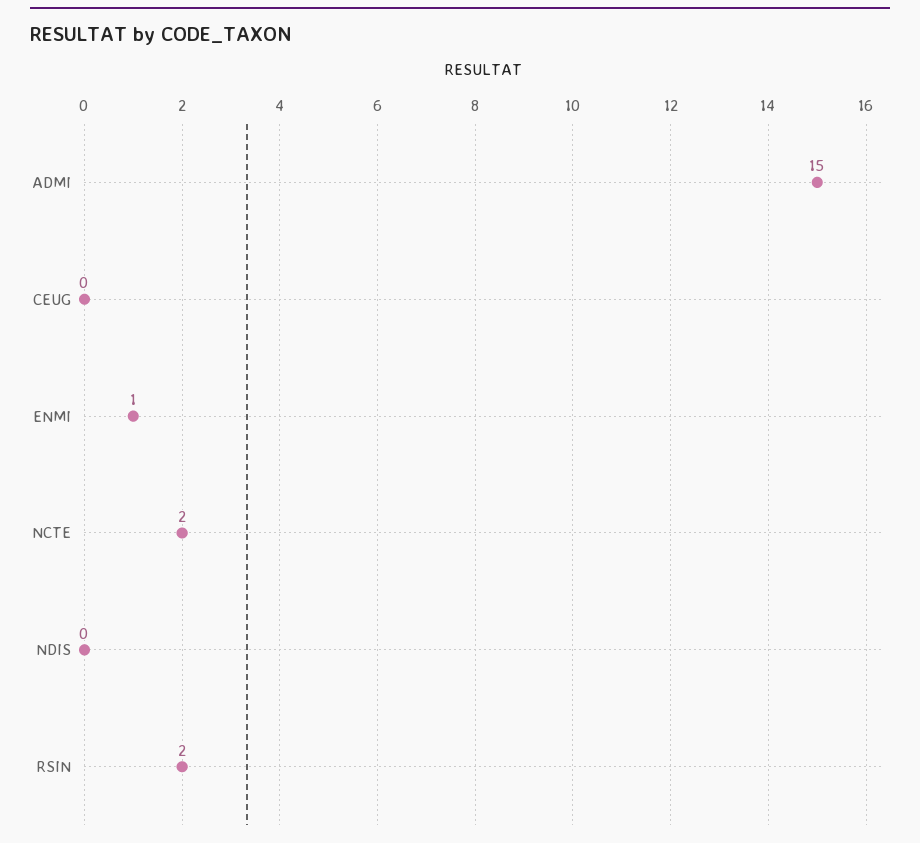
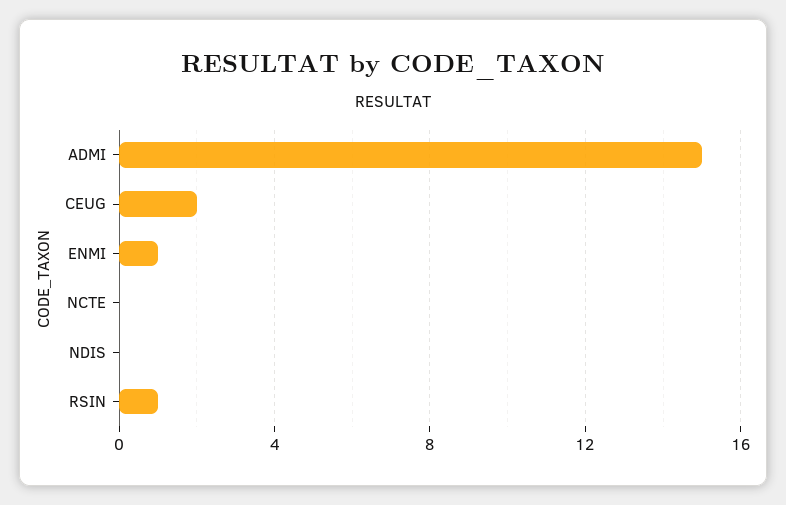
CEUG: 0 -> 2
NCTE: 2 -> 0
RSIN: 2 -> 1

